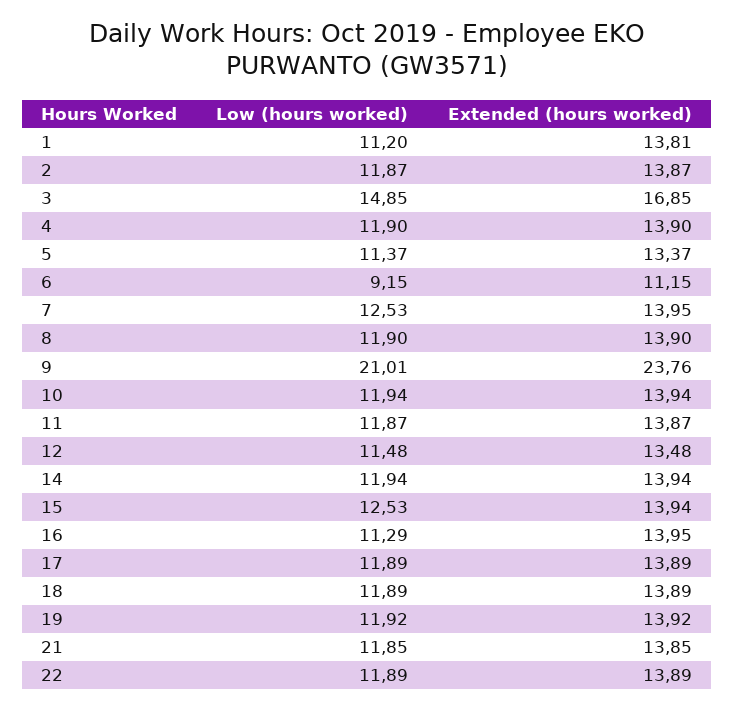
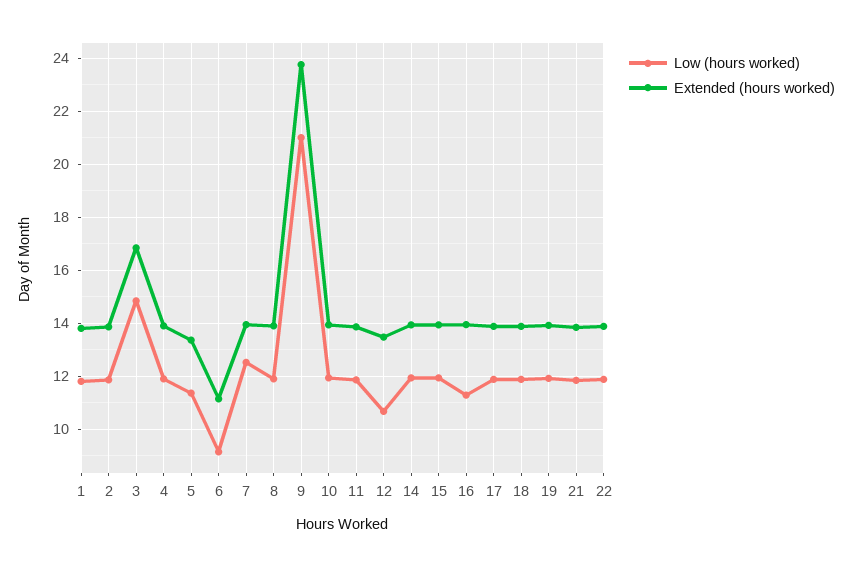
Low (hours worked), 1: 11.2 -> 11.75
Low (hours worked), 12: 11.48 -> 10.75
Low (hours worked), 15: 12.53 -> 12

